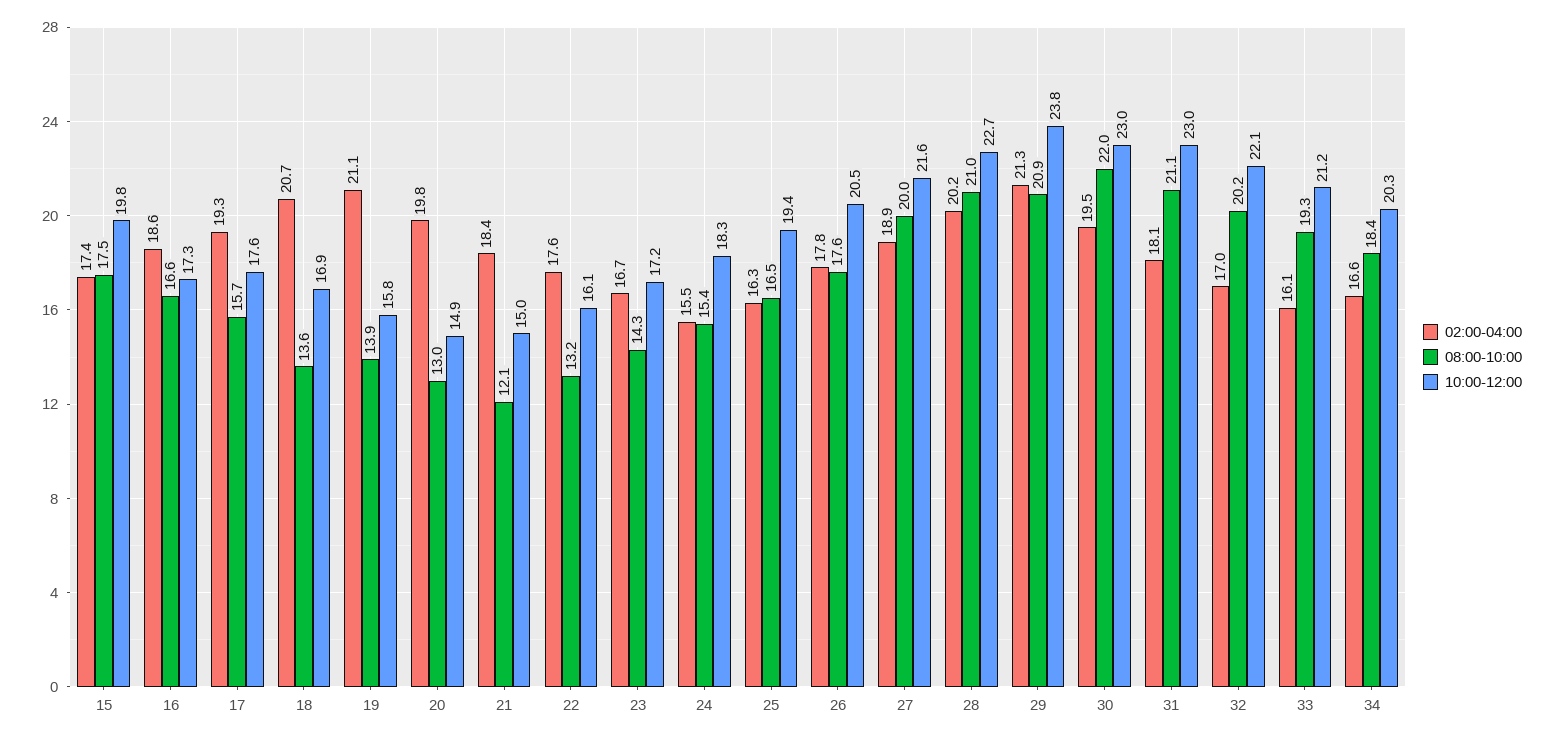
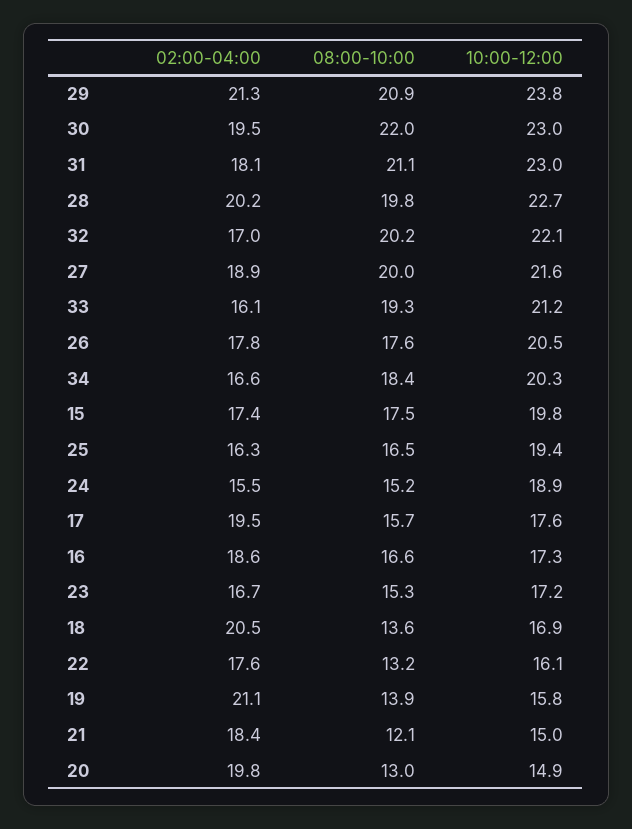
02:00-04:00, 17: 19.3 -> 19.5
02:00-04:00, 18: 20.7 -> 20.5
08:00-10:00, 23: 14.3 -> 15.3
08:00-10:00, 24: 15.4 -> 15.2
10:00-12:00, 24: 18.3 -> 18.9
08:00-10:00, 28: 21 -> 19.8

